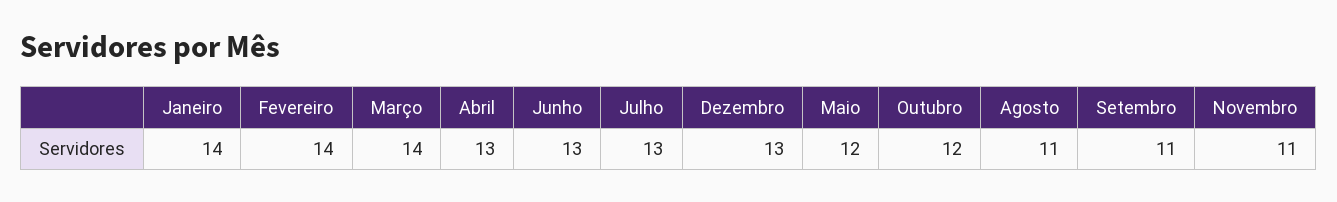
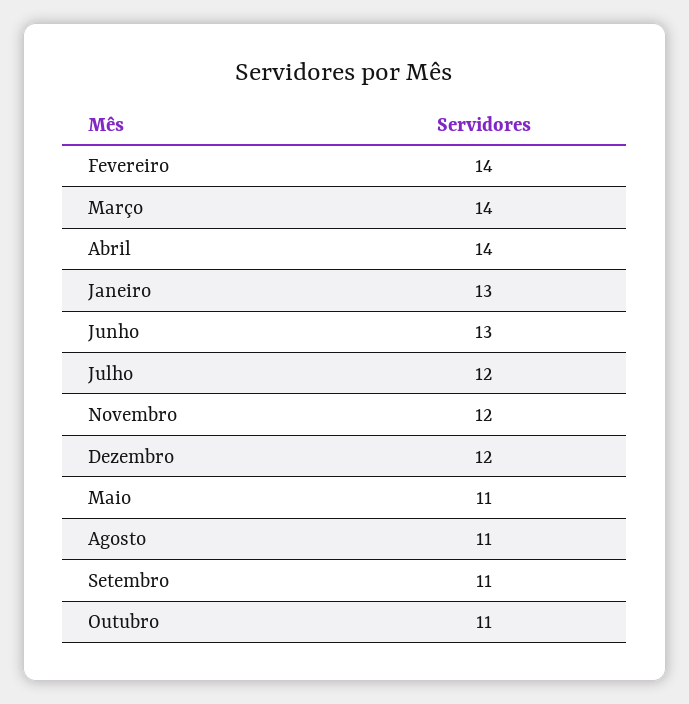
Janeiro: 14 -> 13
Abril: 13 -> 14
Julho: 13 -> 12
Dezembro: 13 -> 12
Maio: 12 -> 11
Outubro: 12 -> 11
Novembro: 11 -> 12

